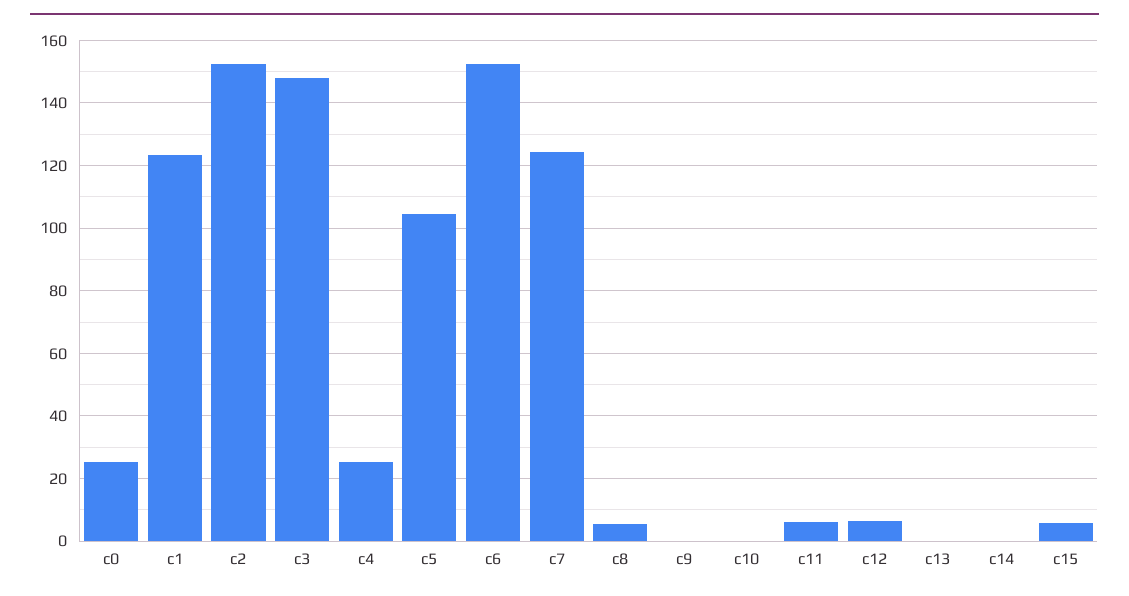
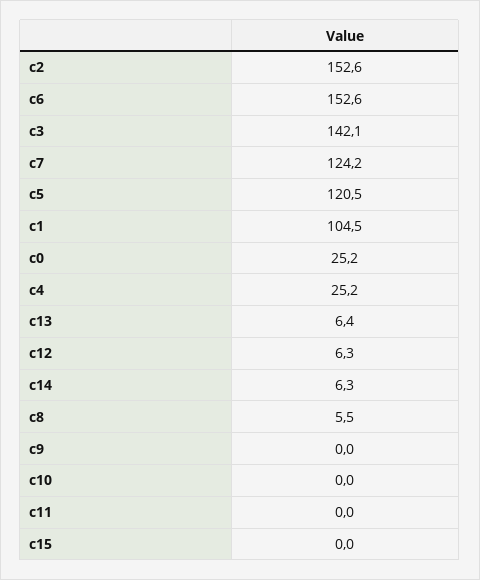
c1: 124 -> 104.5
c3: 148 -> 142.1
c5: 104 -> 120.5
c11: 6 -> 0
c13: 0 -> 6.4
c14: 0 -> 6.3
c15: 6 -> 0

